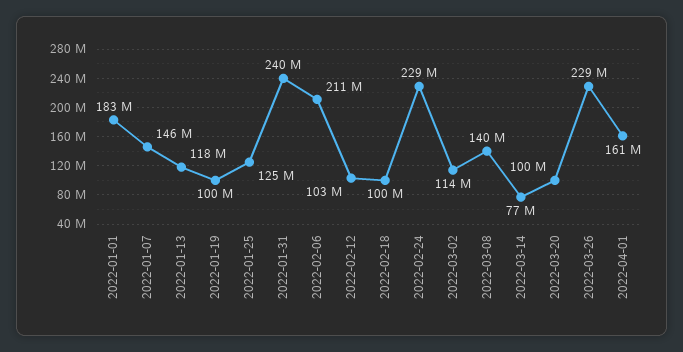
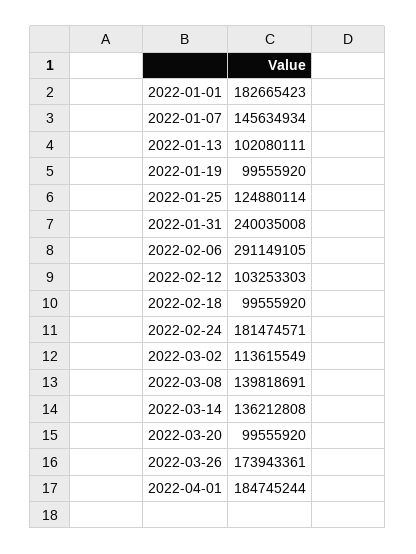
2022-01-13: 118000000 -> 102080111
2022-02-06: 211000000 -> 291149105
2022-02-24: 229000000 -> 181474571
2022-03-14: 77000000 -> 136212808
2022-03-26: 229000000 -> 173943361
2022-04-01: 161000000 -> 184745244

